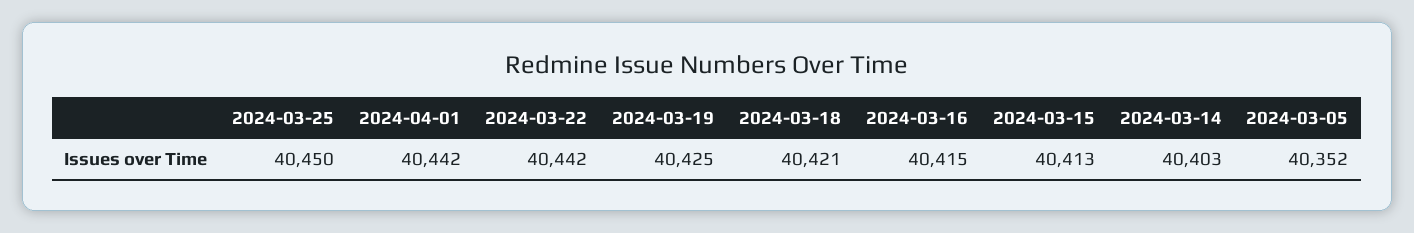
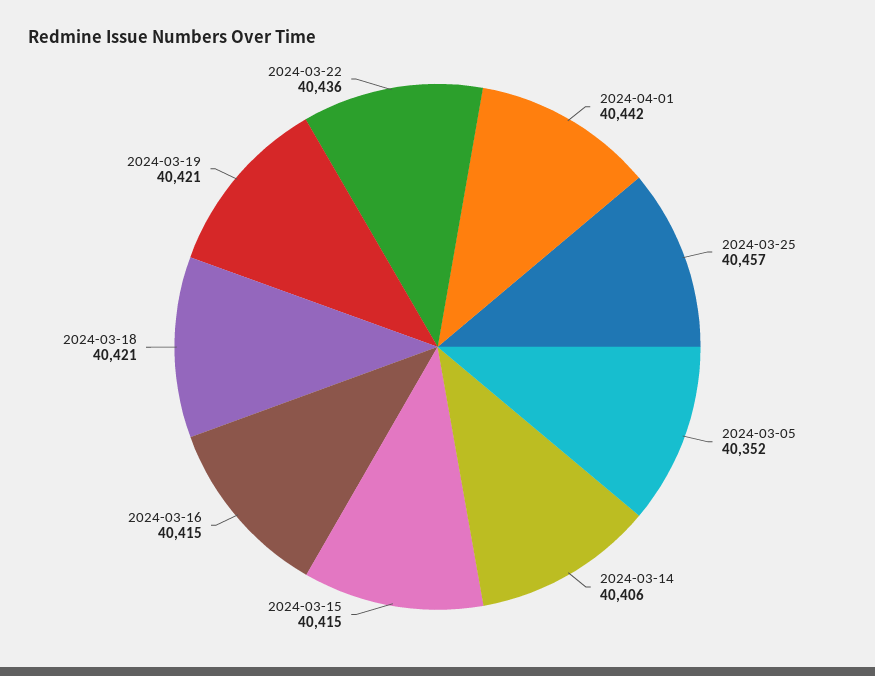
2024-03-25: 40450 -> 40457
2024-03-22: 40442 -> 40436
2024-03-19: 40425 -> 40421
2024-03-15: 40413 -> 40415
2024-03-14: 40403 -> 40406

